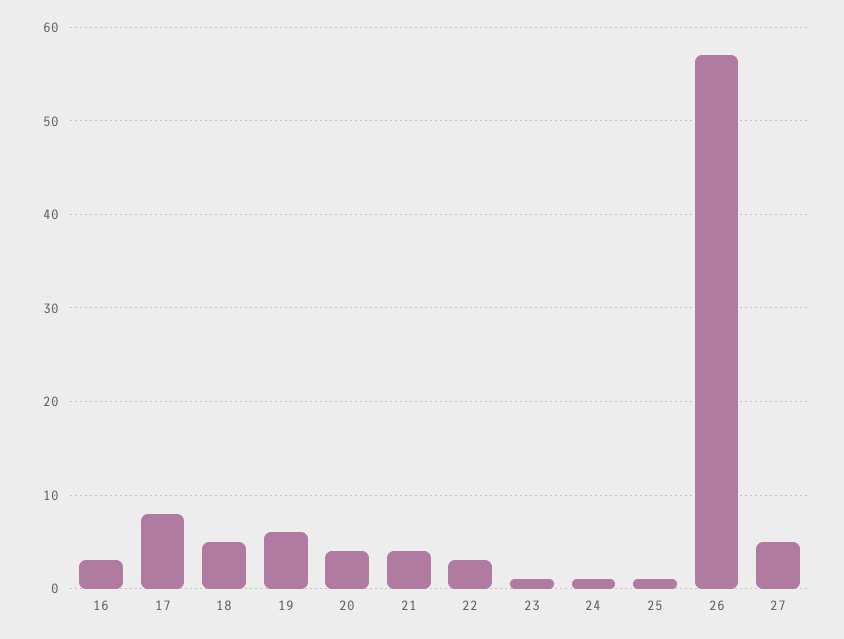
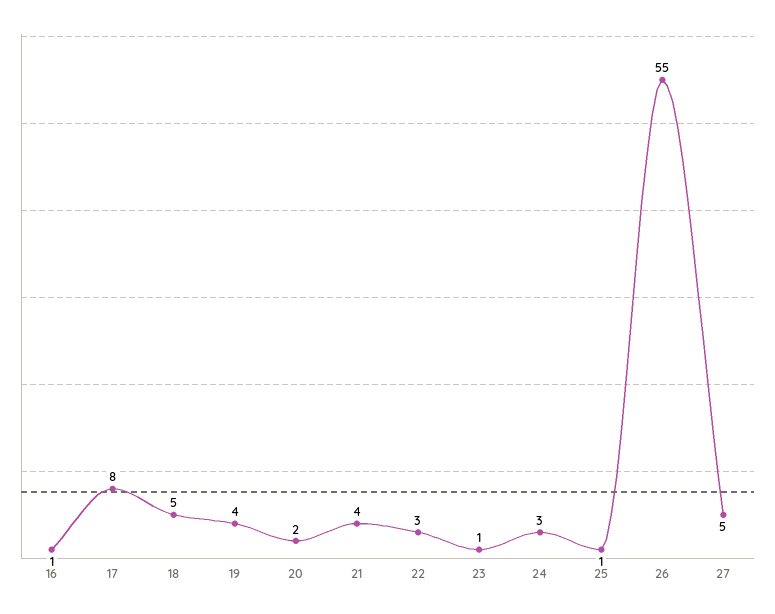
16: 3 -> 1
19: 6 -> 4
20: 4 -> 2
24: 1 -> 3
26: 57 -> 55

